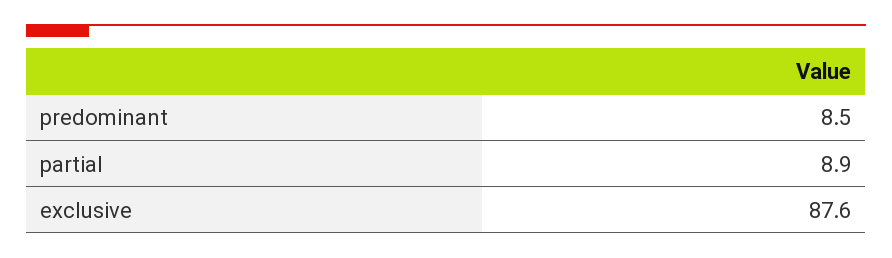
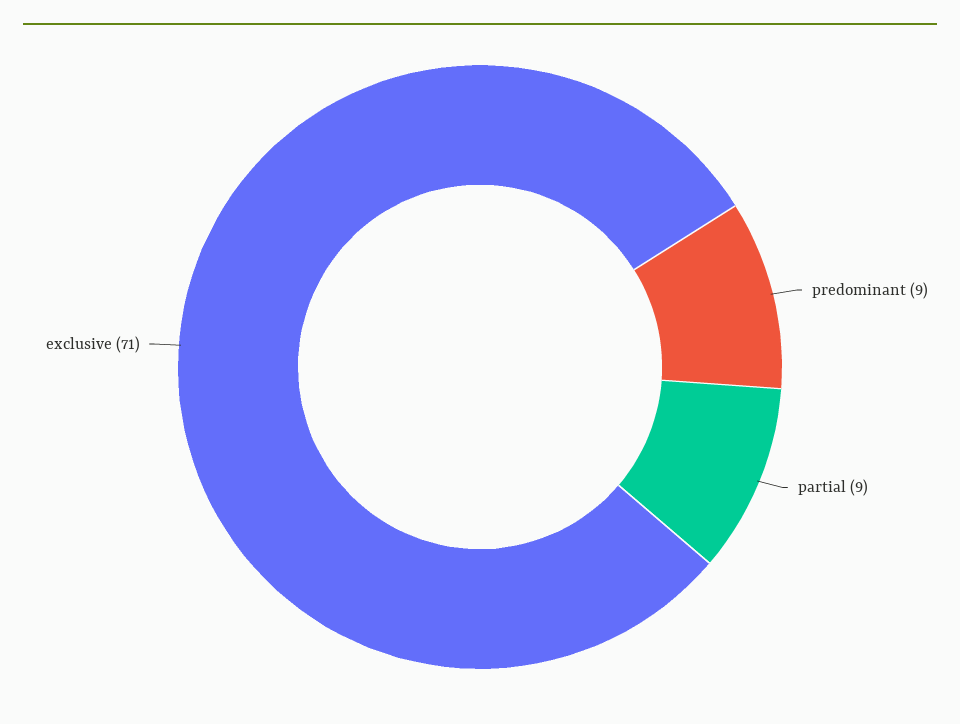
exclusive: 87.6 -> 71

